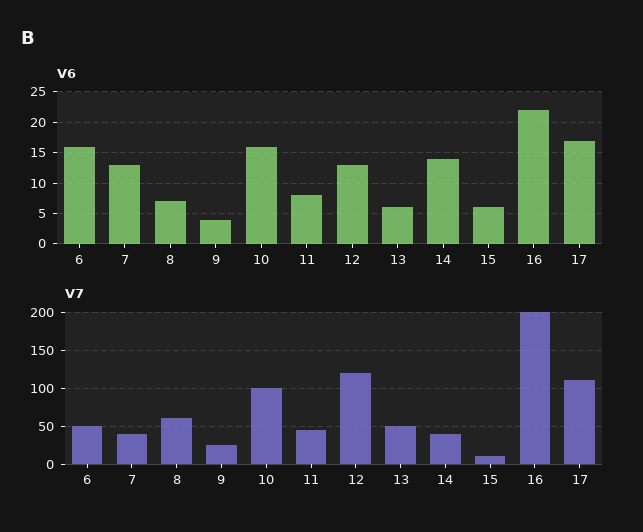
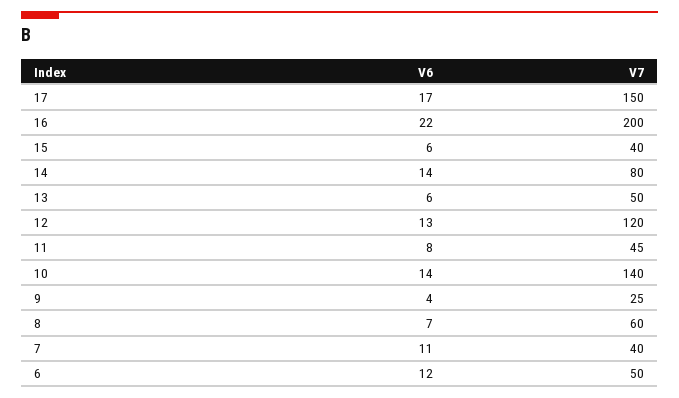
V6, 6: 16 -> 12
V6, 7: 13 -> 11
V6, 10: 16 -> 14
V7, 10: 100 -> 140
V7, 14: 40 -> 80
V7, 15: 10 -> 40
V7, 17: 110 -> 150

